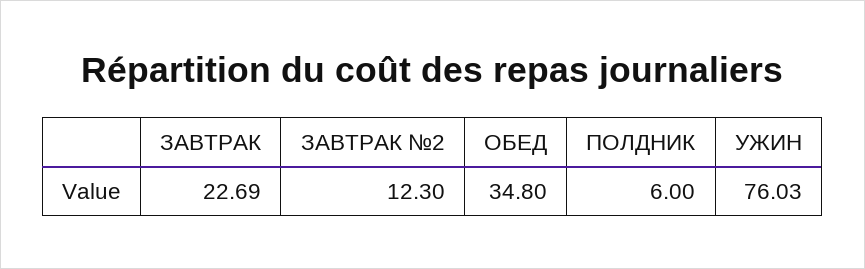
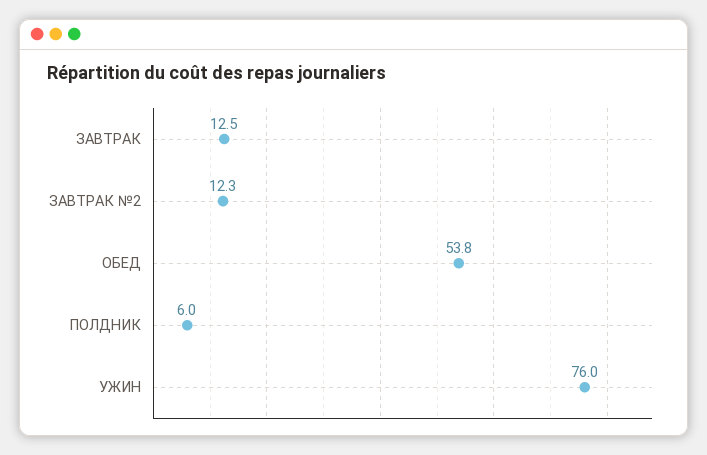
ЗАВТРАК: 22.69 -> 12.5
ОБЕД: 34.8 -> 53.8

